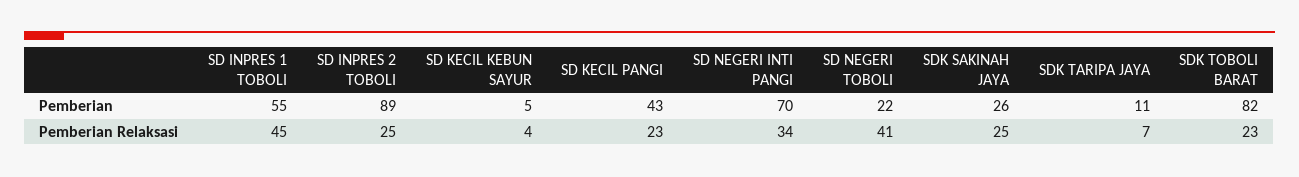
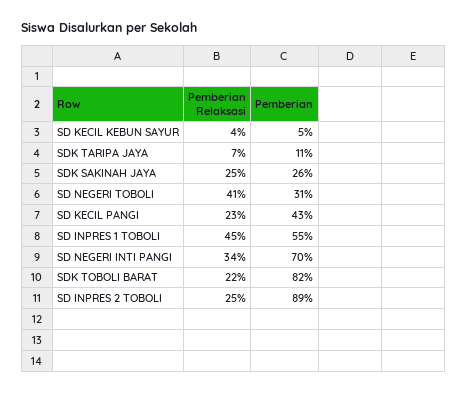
SD NEGERI TOBOLI, Pemberian: 22 -> 31
SDK TOBOLI BARAT, Pemberian Relaksasi: 23 -> 22

